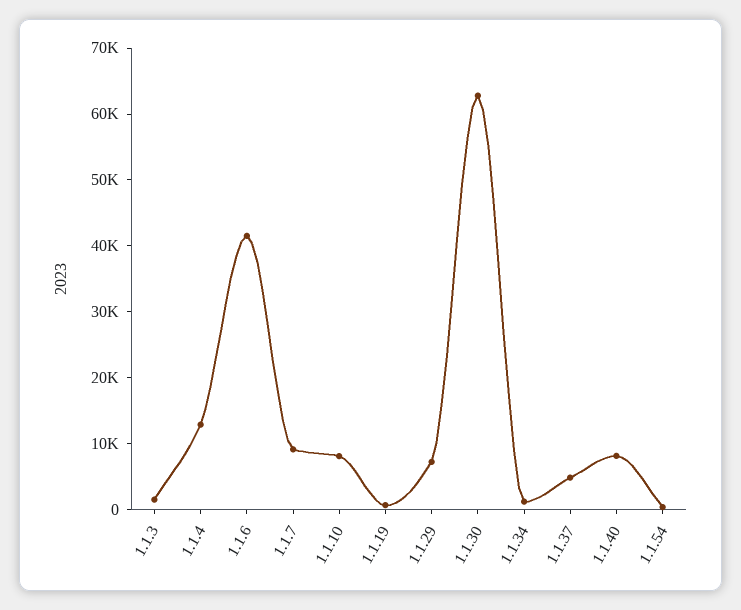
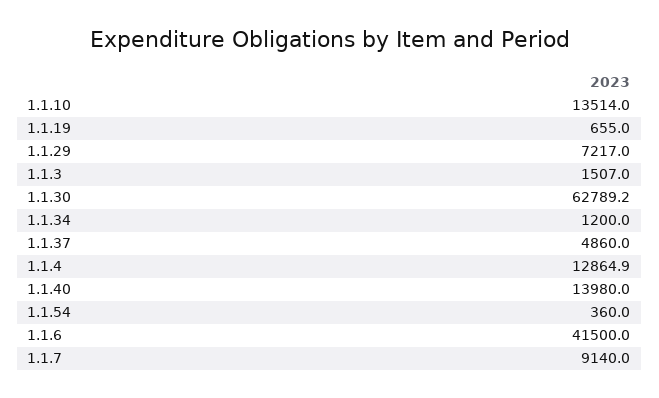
1.1.10: 8000 -> 13514
1.1.40: 8000 -> 13980

